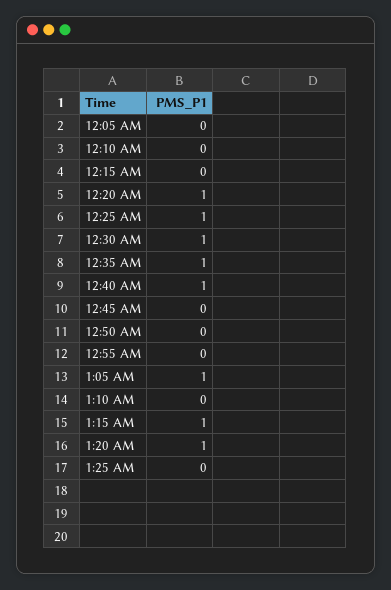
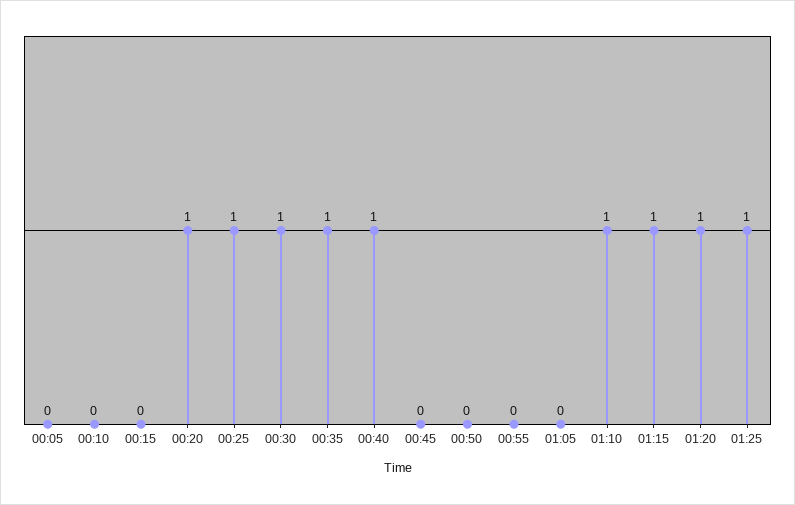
1:05 AM: 1 -> 0
1:10 AM: 0 -> 1
1:25 AM: 0 -> 1

